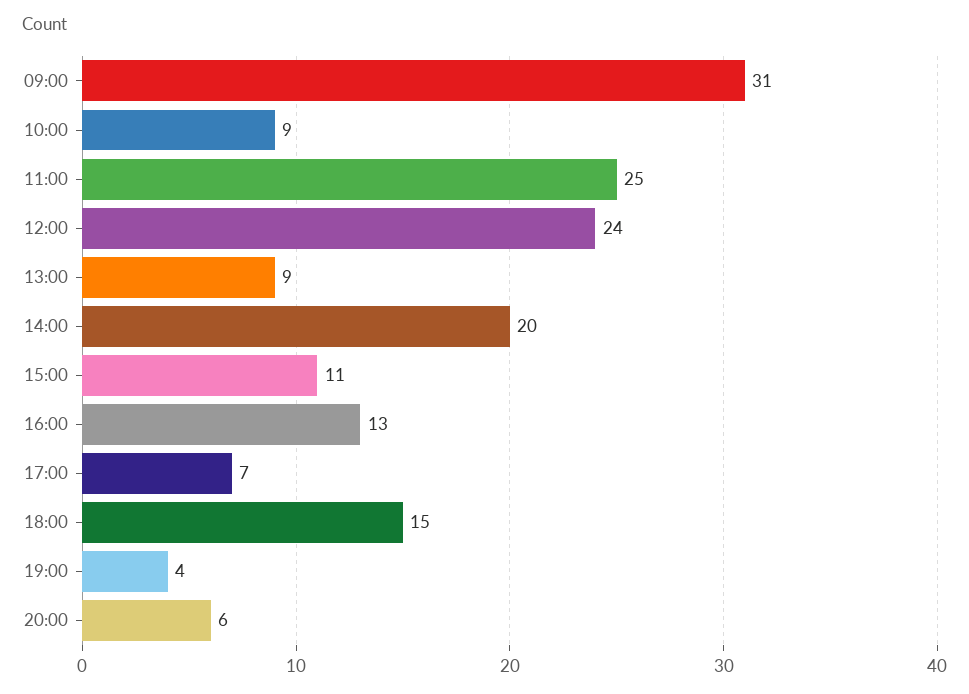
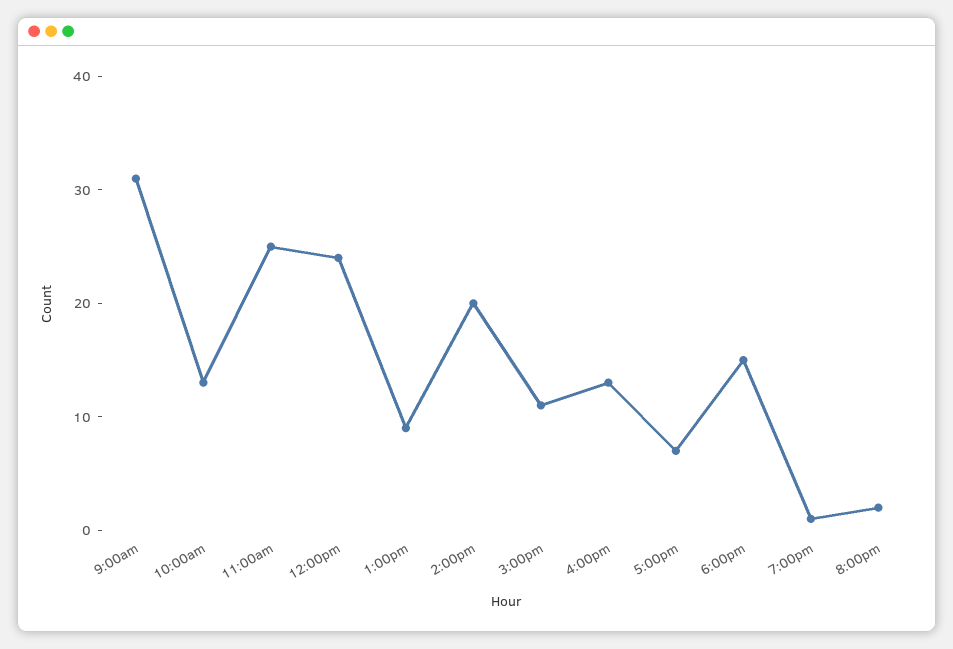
10:00: 9 -> 13
19:00: 4 -> 1
20:00: 6 -> 2

